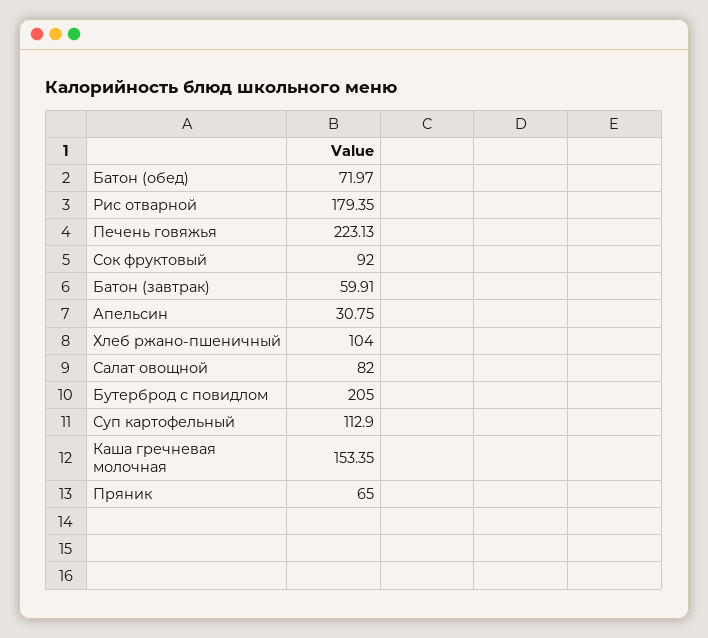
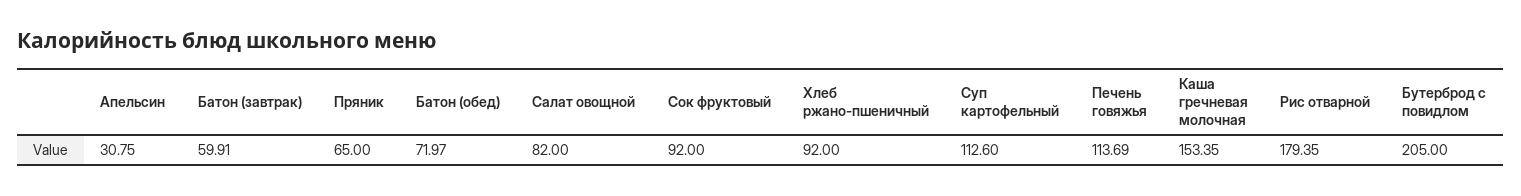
Печень говяжья: 223.13 -> 113.69
Хлеб ржано-пшеничный: 104 -> 92
Суп картофельный: 112.9 -> 112.6

